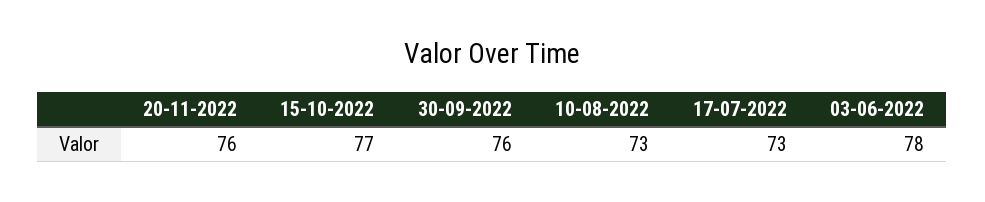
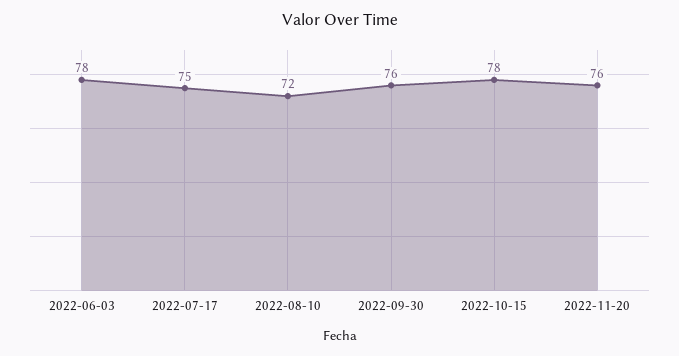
15-10-2022: 77 -> 78
10-08-2022: 73 -> 72
17-07-2022: 73 -> 75

